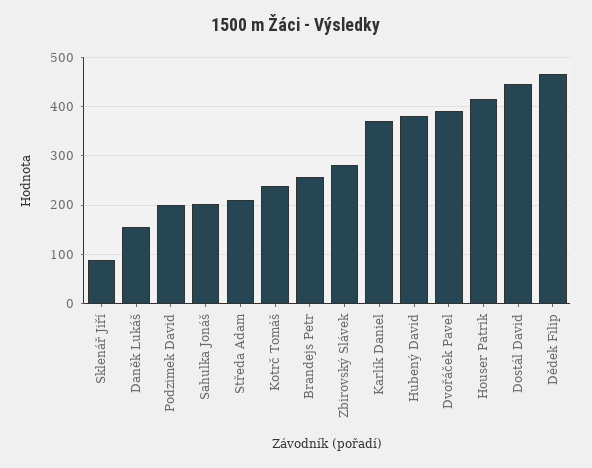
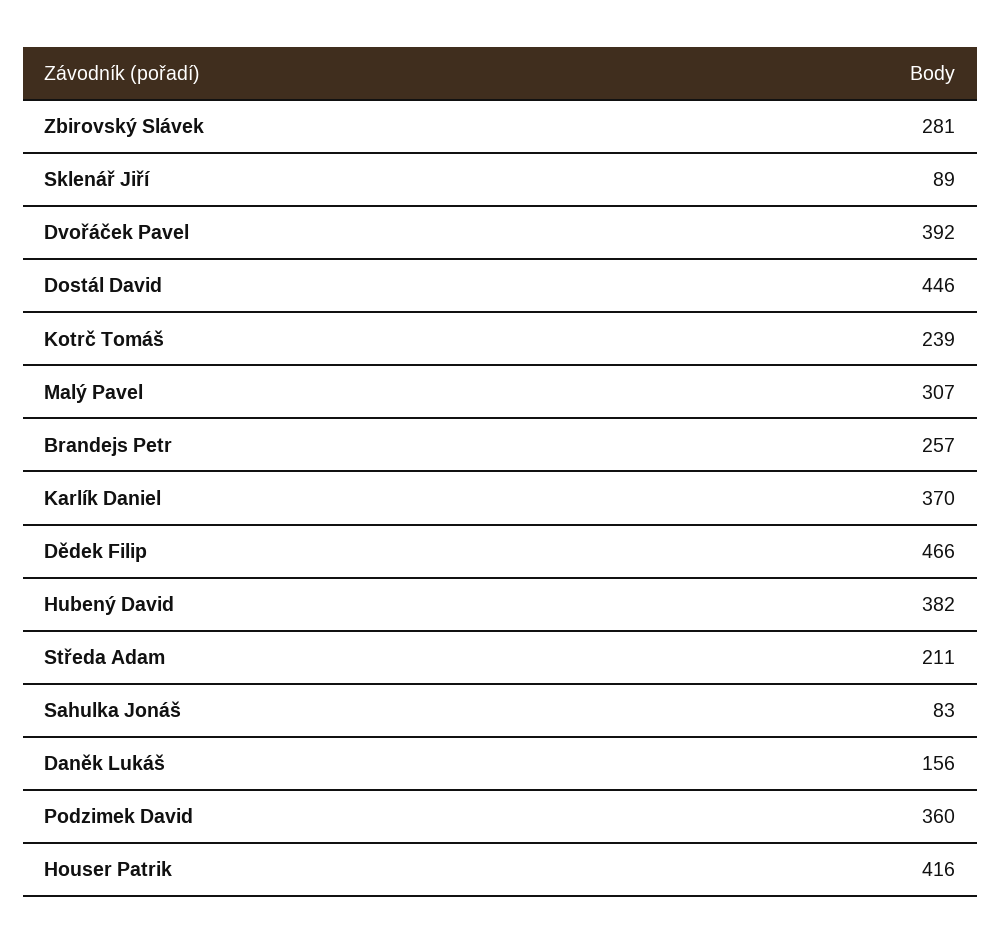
Podzimek David: 200 -> 360
Sahulka Jonáš: 200 -> 83
Malý Pavel: none -> 307

